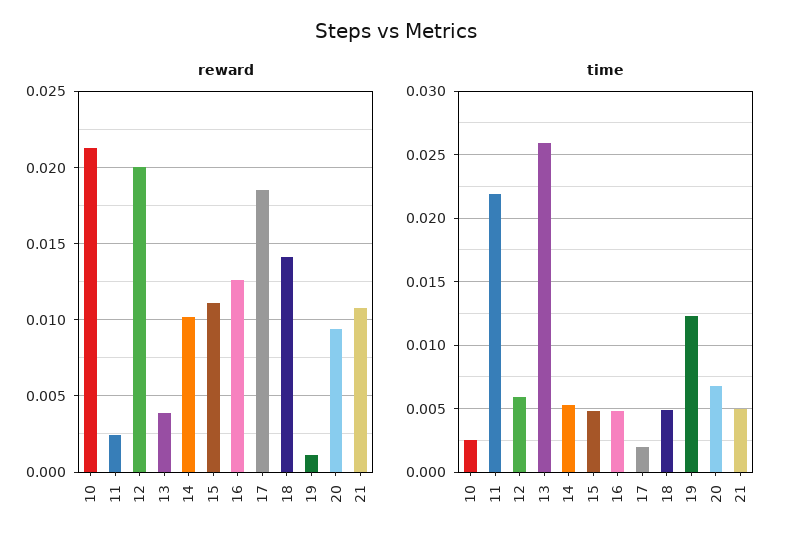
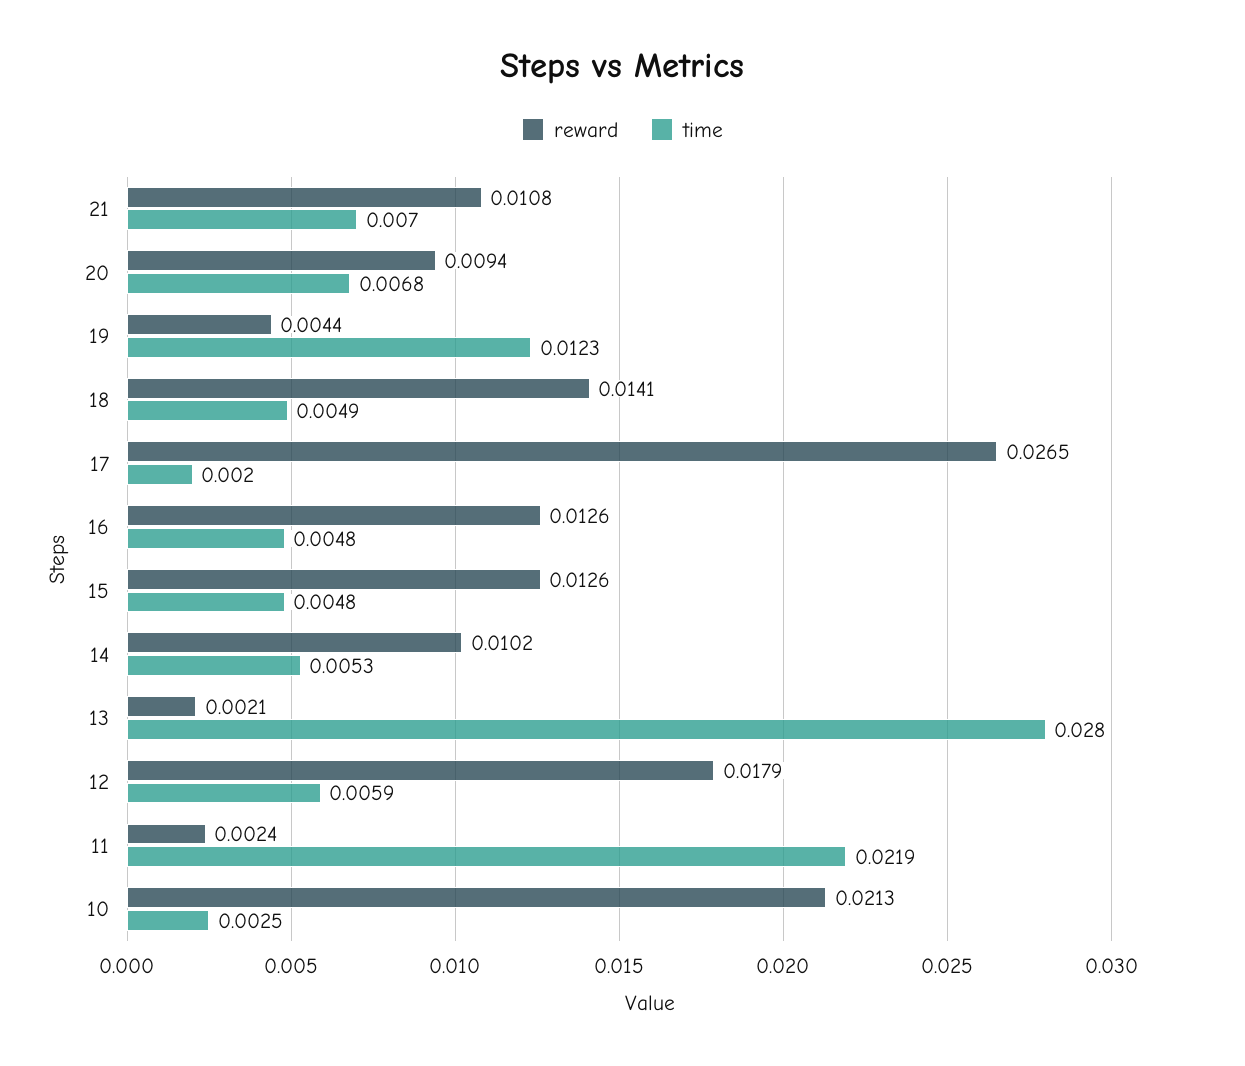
reward, 12: 0.02 -> 0.0179
reward, 13: 0.004 -> 0.0021
reward, 15: 0.011 -> 0.0126
reward, 17: 0.0185 -> 0.0265
reward, 19: 0.001 -> 0.0044
time, 13: 0.026 -> 0.028
time, 21: 0.005 -> 0.007

